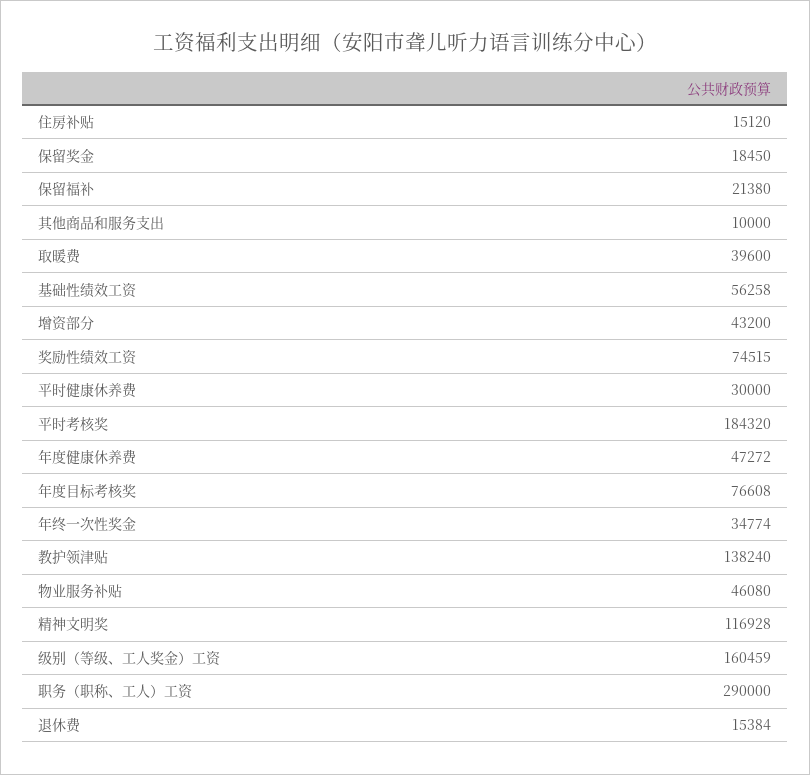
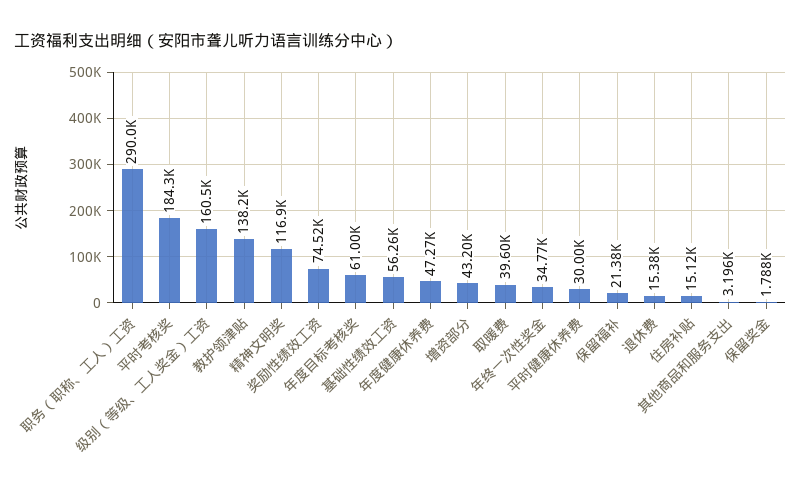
保留奖金: 18450 -> 1788
其他商品和服务支出: 10000 -> 3196
年度目标考核奖: 76608 -> 61000
物业服务补贴: 46080 -> none

